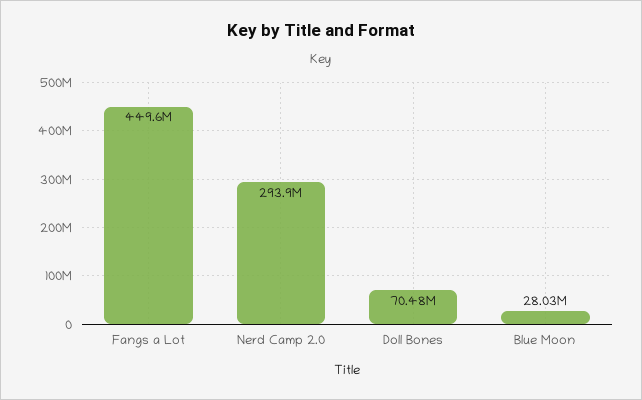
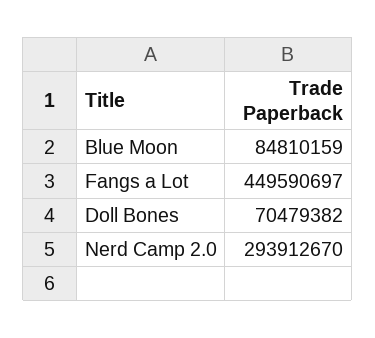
Blue Moon: 28030000 -> 84810159

